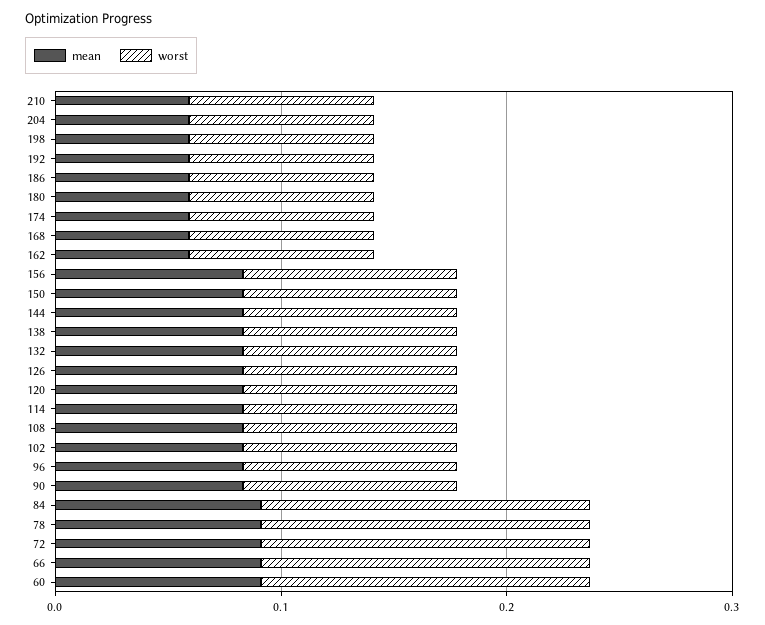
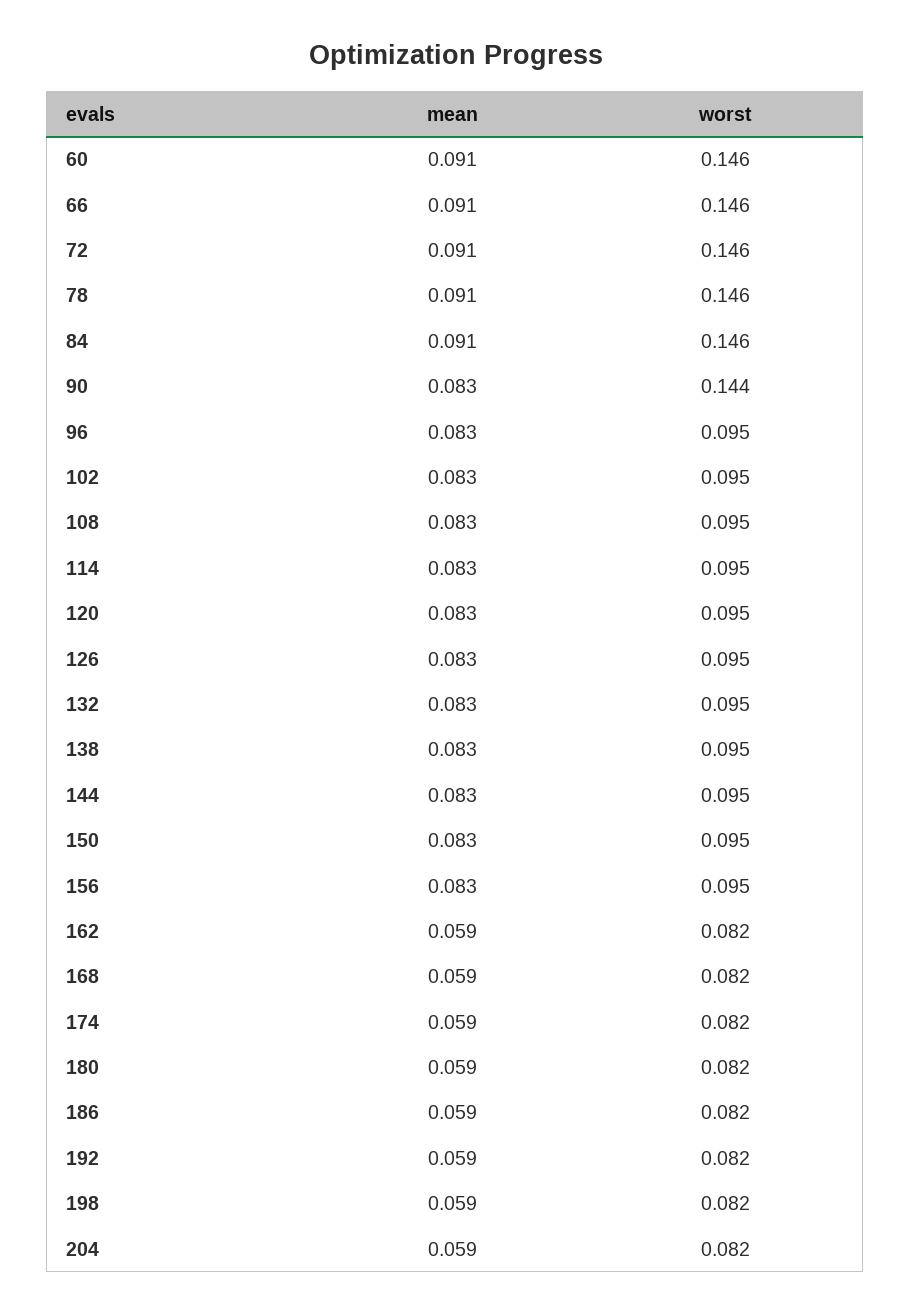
mean, 210: 0.06 -> none
worst, 210: 0.08 -> none
worst, 90: 0.1 -> 0.144

